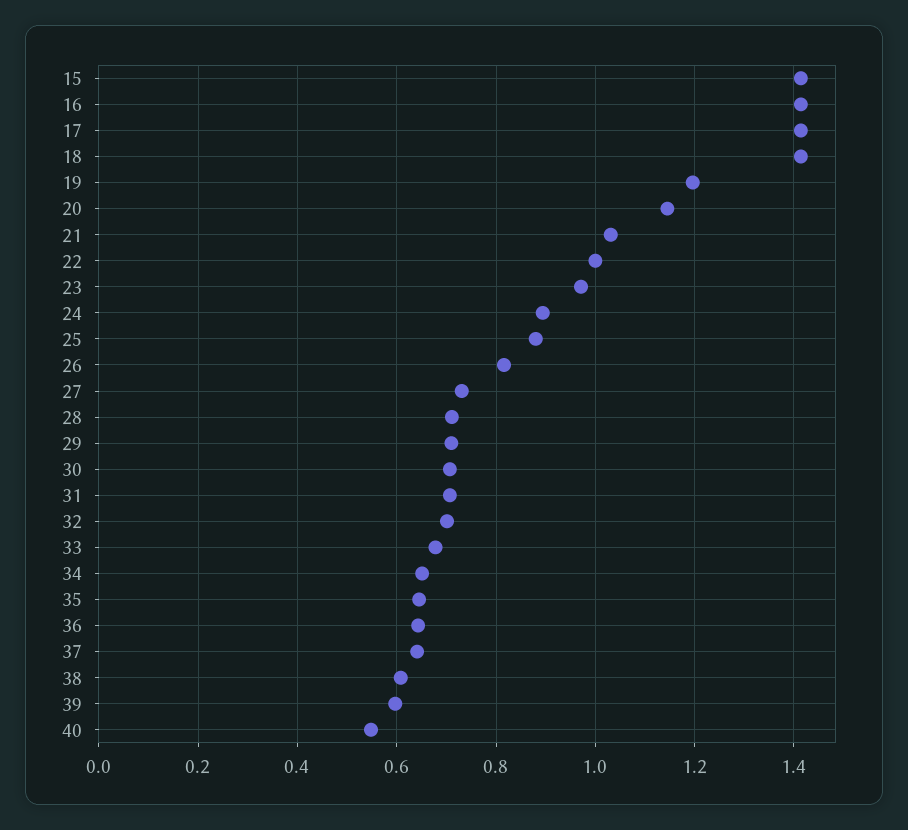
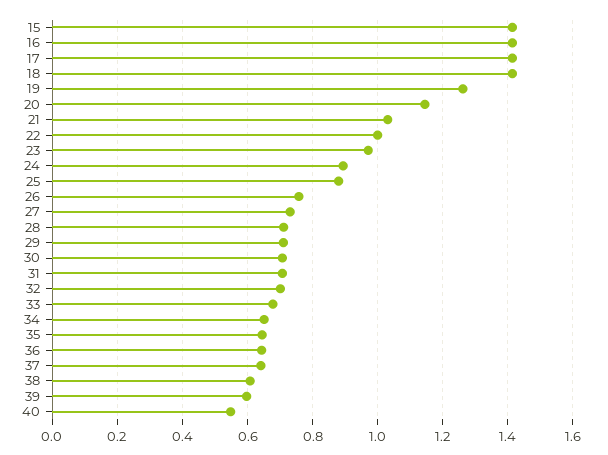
19: 1.2 -> 1.26
26: 0.82 -> 0.76

